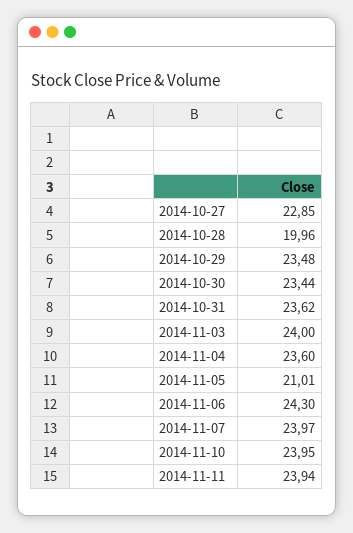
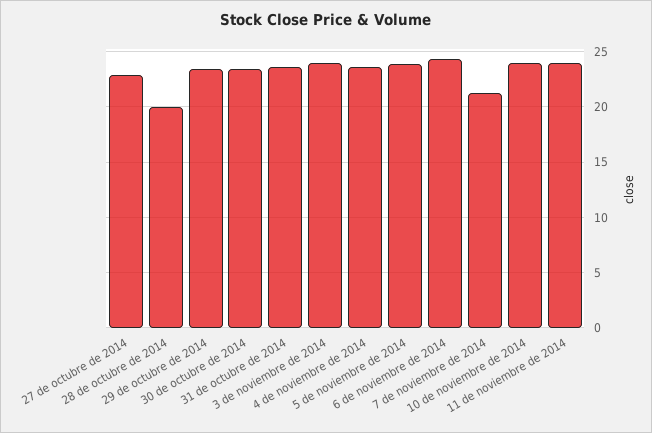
2014-11-05: 21.01 -> 24
2014-11-07: 23.97 -> 21

